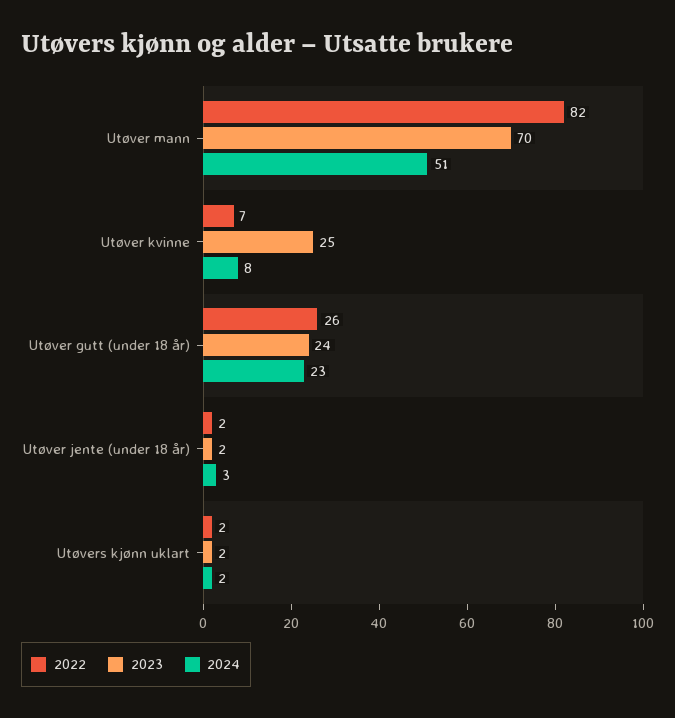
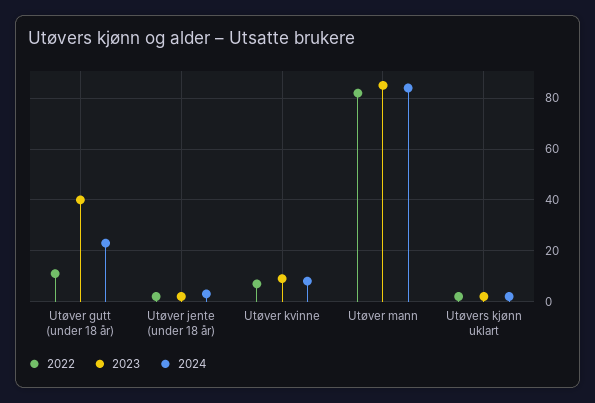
2023, Utøver mann: 70 -> 85
2024, Utøver mann: 51 -> 85
2023, Utøver kvinne: 25 -> 10
2022, Utøver gutt (under 18 år): 26 -> 10
2023, Utøver gutt (under 18 år): 24 -> 40

